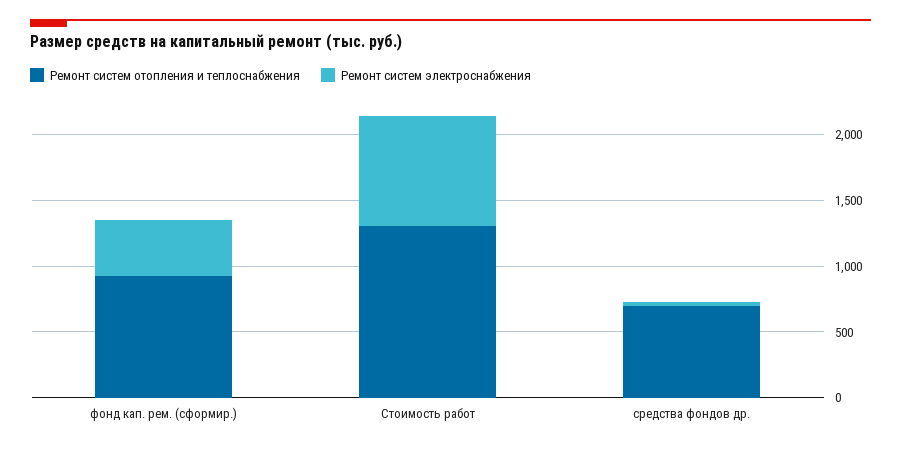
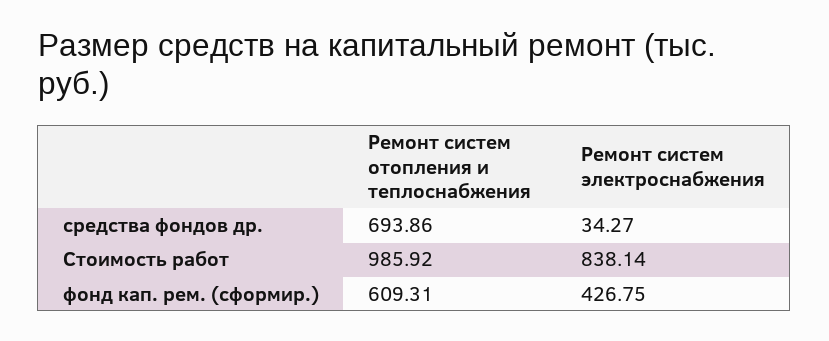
Ремонт систем отопления и теплоснабжения, фонд кап. рем. (сформир.): 900 -> 609.31
Ремонт систем отопления и теплоснабжения, Стоимость работ: 1300 -> 985.92

